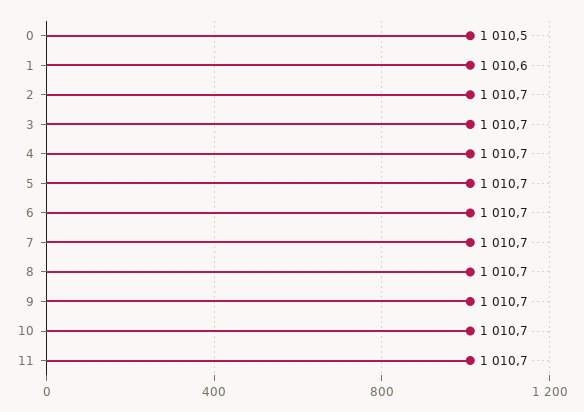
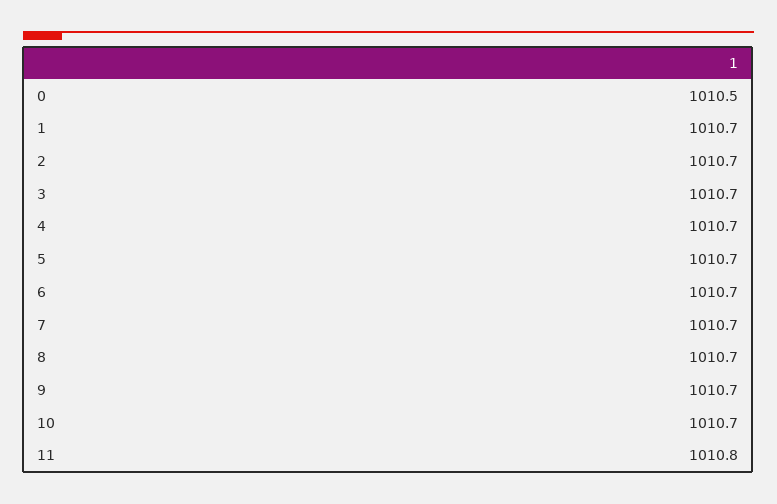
1: 1010.6 -> 1010.7
11: 1010.7 -> 1010.8

